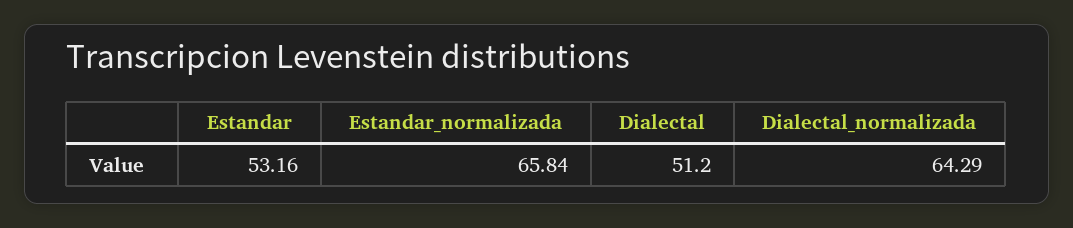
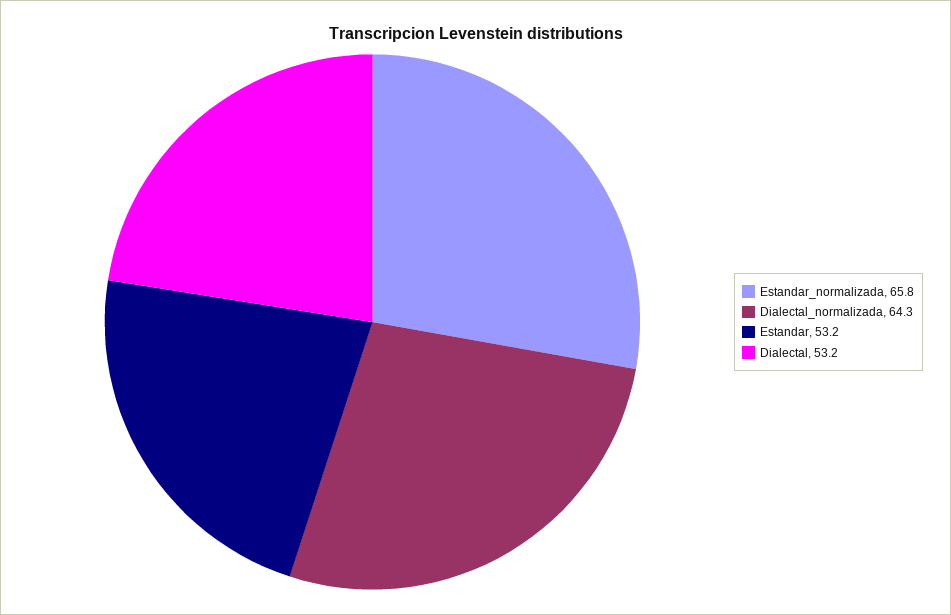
Dialectal: 51.2 -> 53.2

